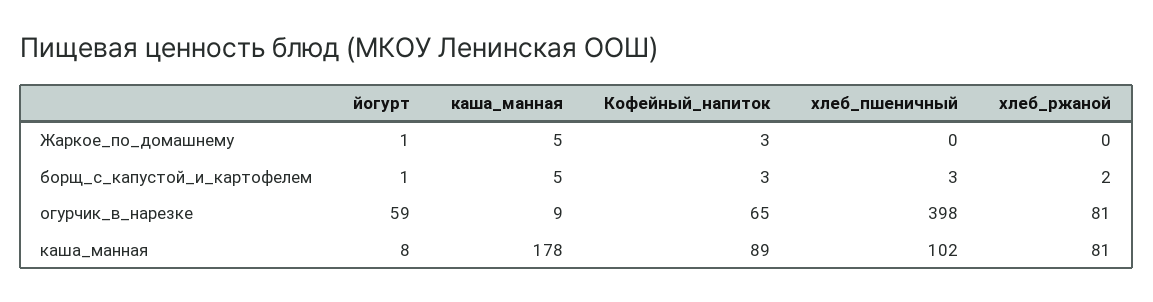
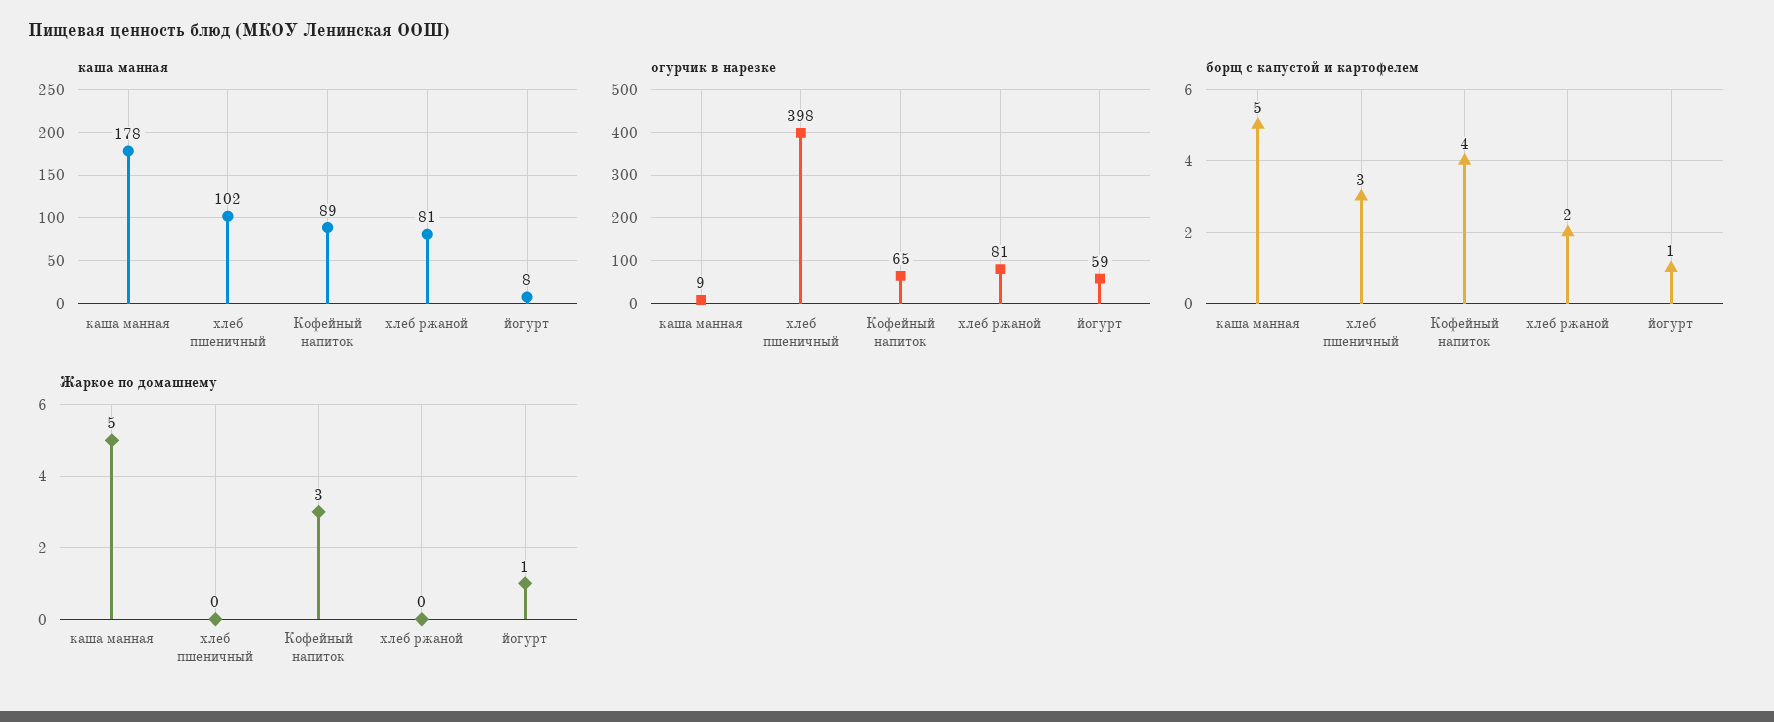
борщ_с_капустой_и_картофелем, Кофейный_напиток: 3 -> 4

